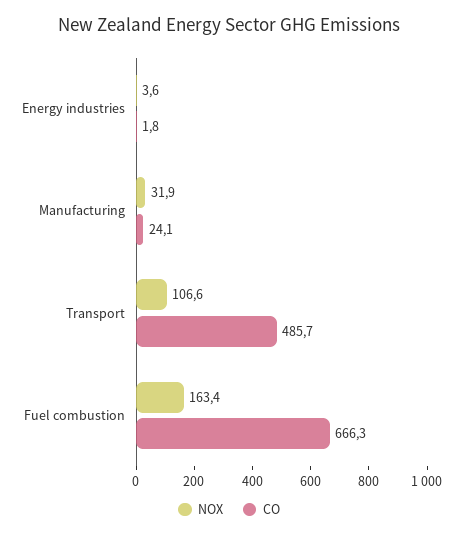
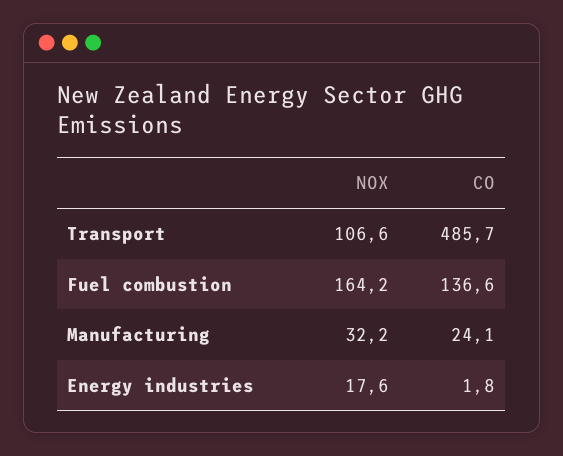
NOX, Energy industries: 3.6 -> 17.6
NOX, Manufacturing: 31.9 -> 32.2
NOX, Fuel combustion: 163.4 -> 164.2
CO, Fuel combustion: 666.3 -> 136.6

